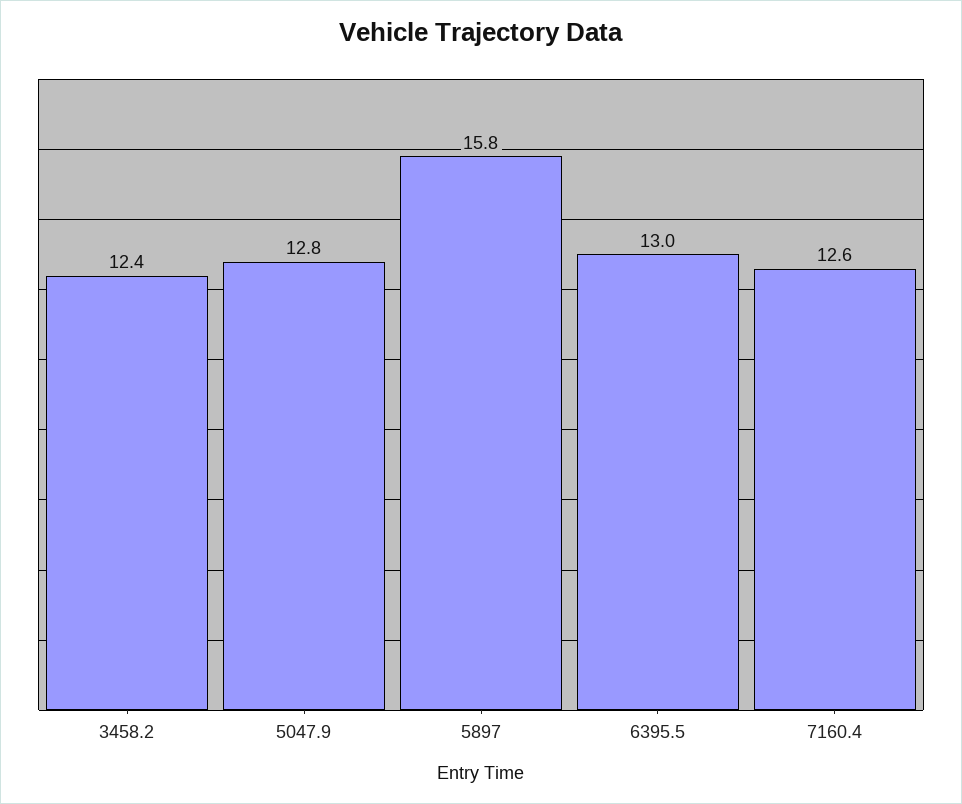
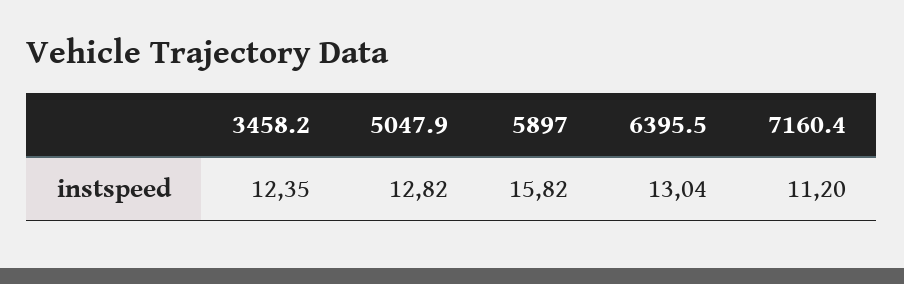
7160.4: 12.6 -> 11.2

